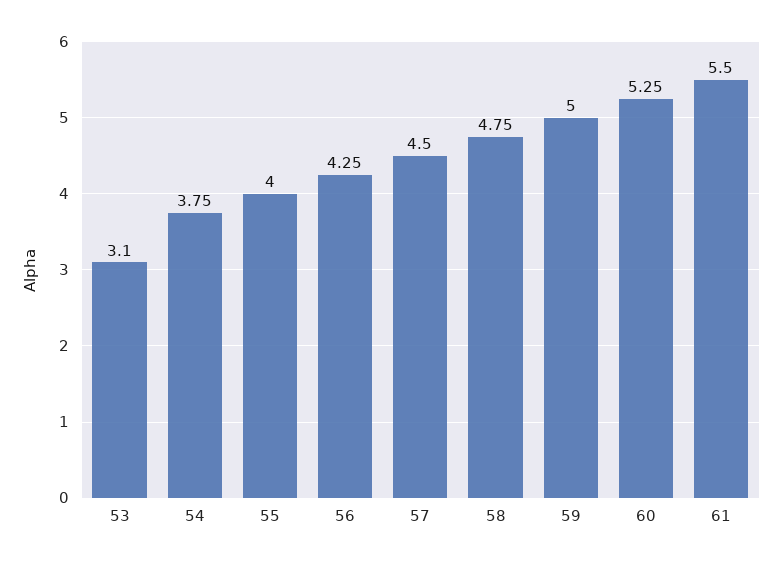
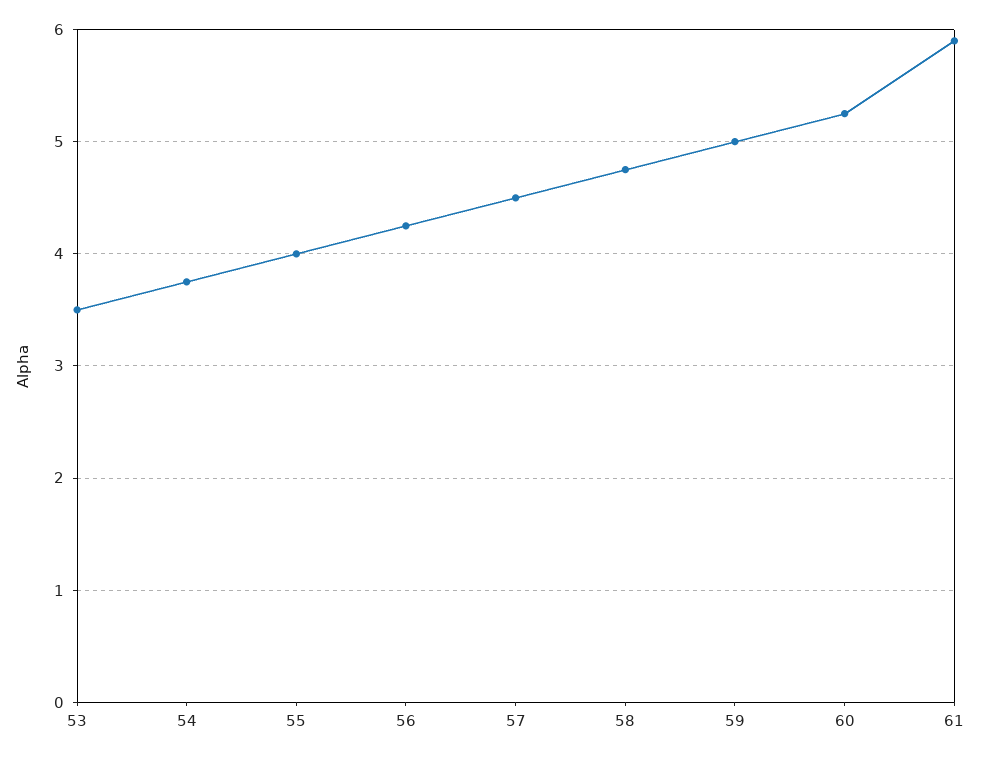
53: 3.1 -> 3.5
61: 5.5 -> 5.9

